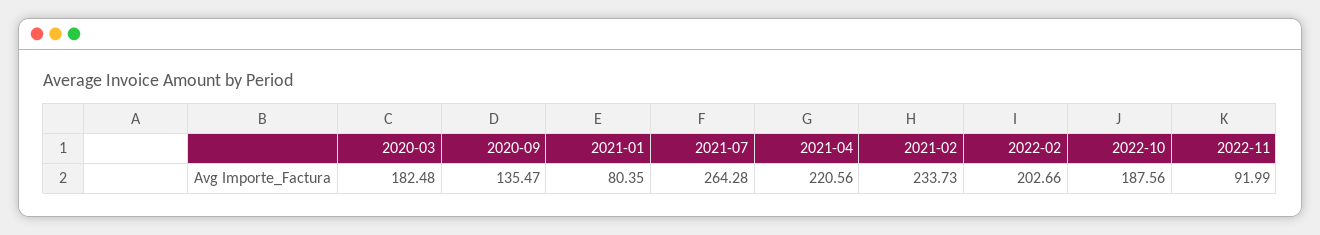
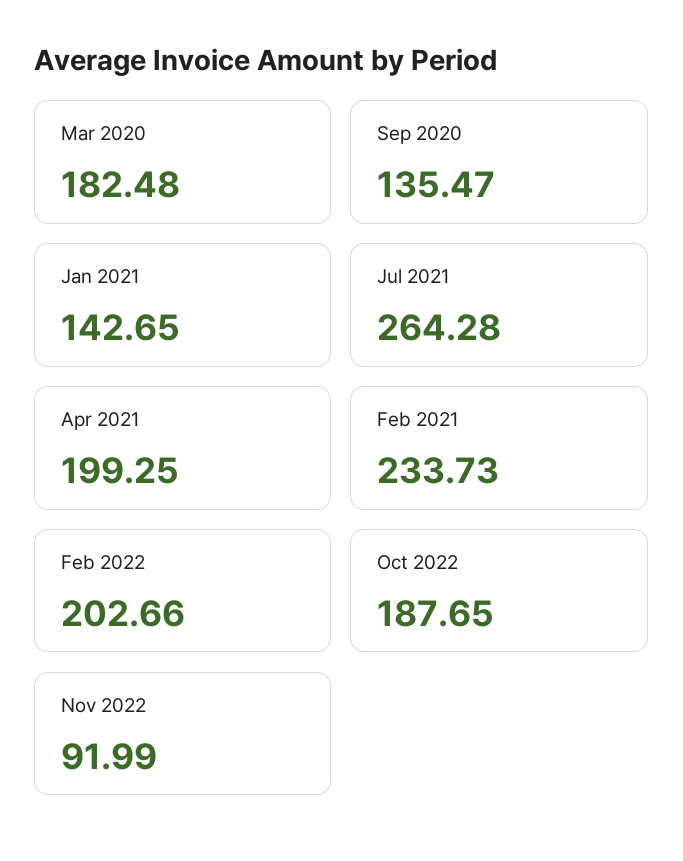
2021-01: 80.35 -> 142.65
2021-04: 220.56 -> 199.25
2022-10: 187.56 -> 187.65

